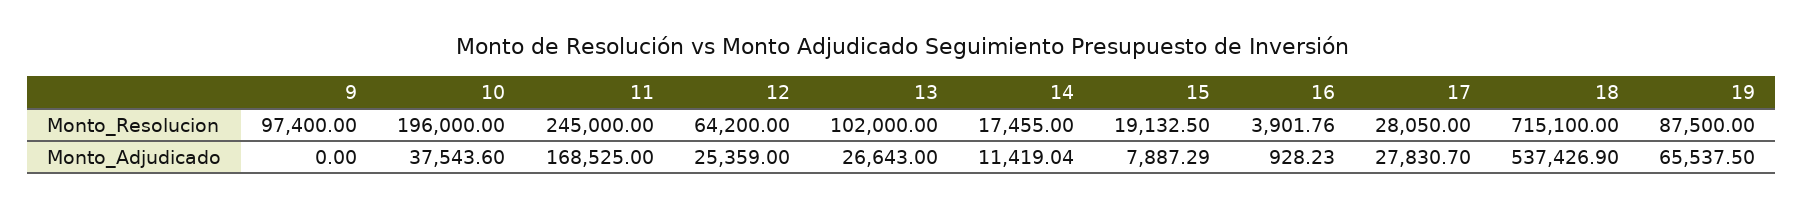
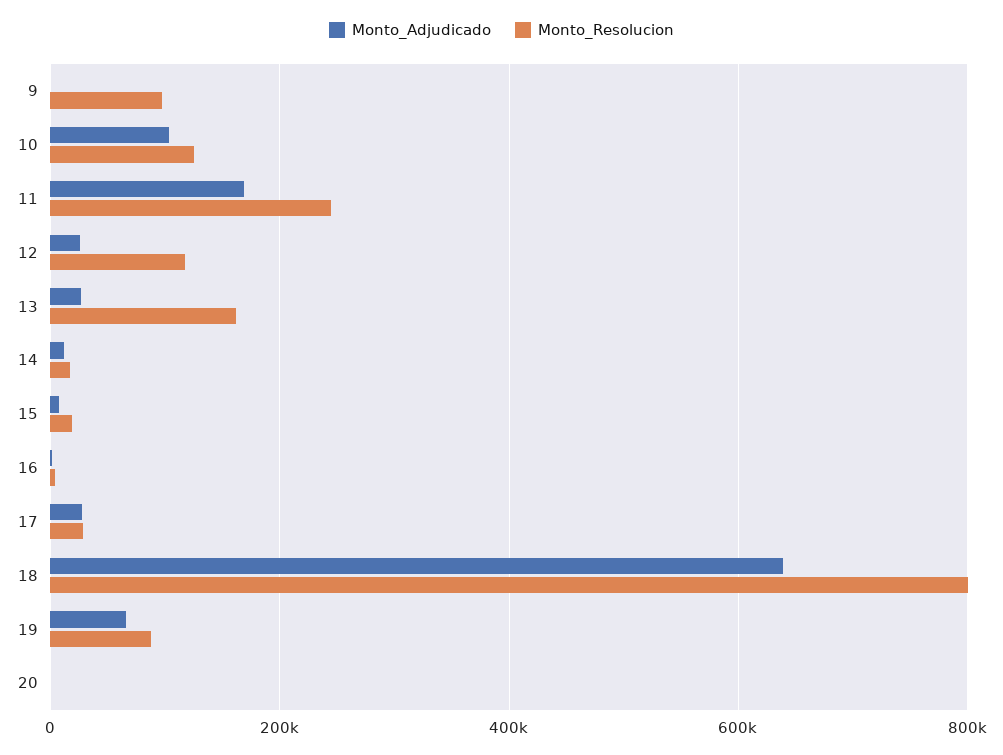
Monto_Resolucion, 10: 196000 -> 120000
Monto_Resolucion, 12: 64200 -> 120000
Monto_Resolucion, 13: 102000 -> 160000
Monto_Resolucion, 18: 715100 -> 800000
Monto_Adjudicado, 10: 37543.6 -> 100000
Monto_Adjudicado, 18: 537426.9 -> 640000
Monto_Adjudicado, 20: none -> 0
Monto_Resolucion, 20: none -> 0

